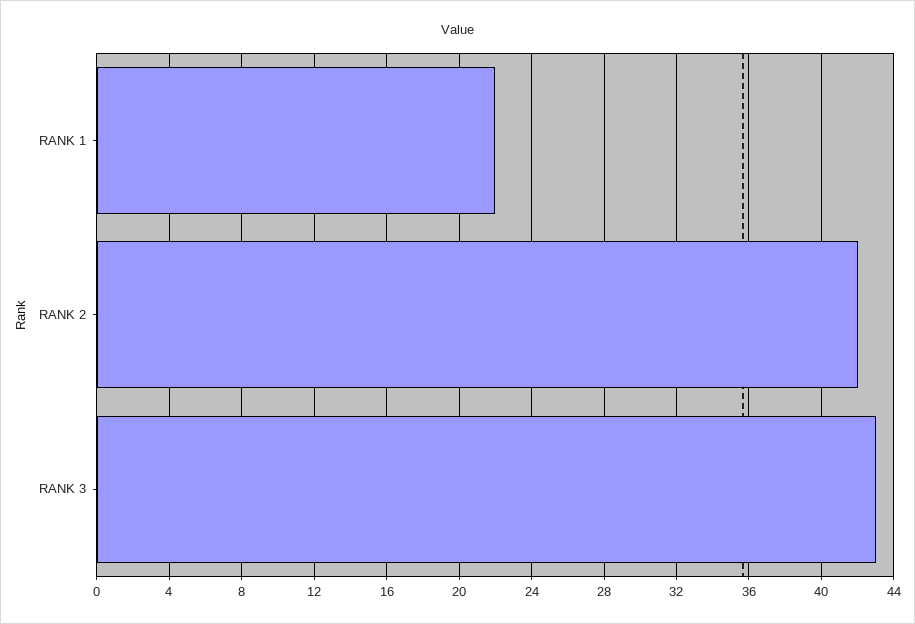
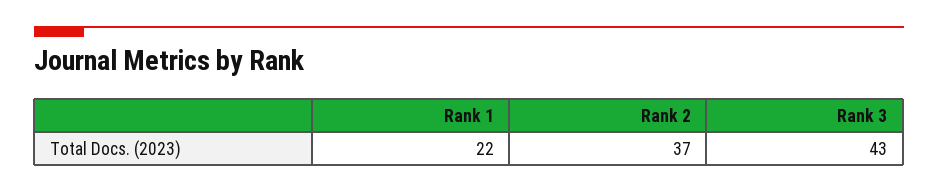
RANK 2: 42 -> 37

